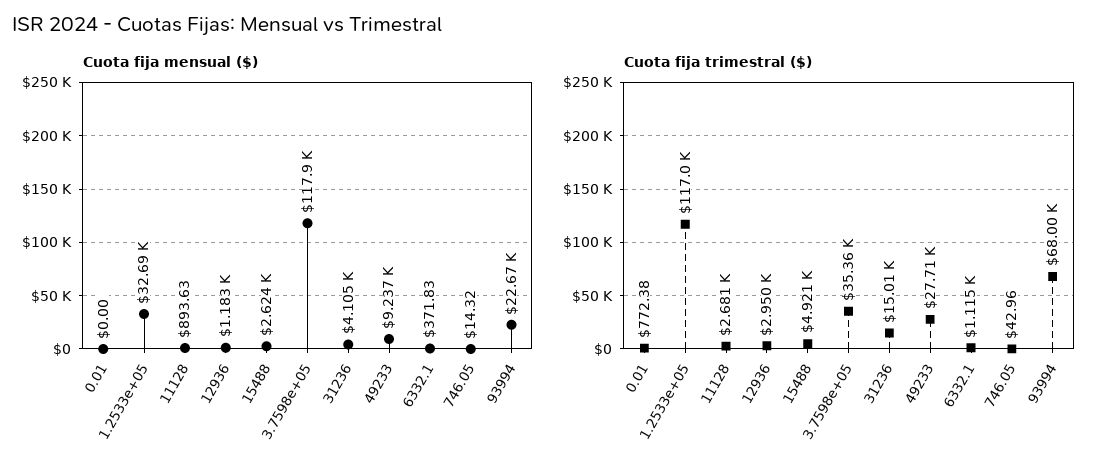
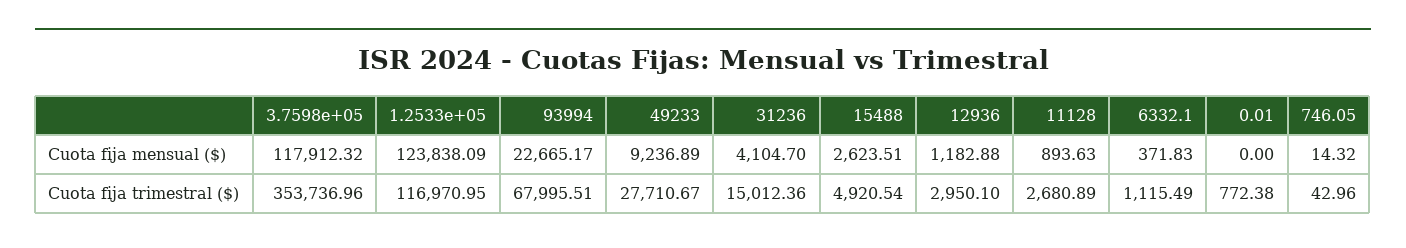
Cuota fija mensual ($), 1.2533e+05: 32690 -> 123838.09
Cuota fija trimestral ($), 3.7598e+05: 35360 -> 353736.96

